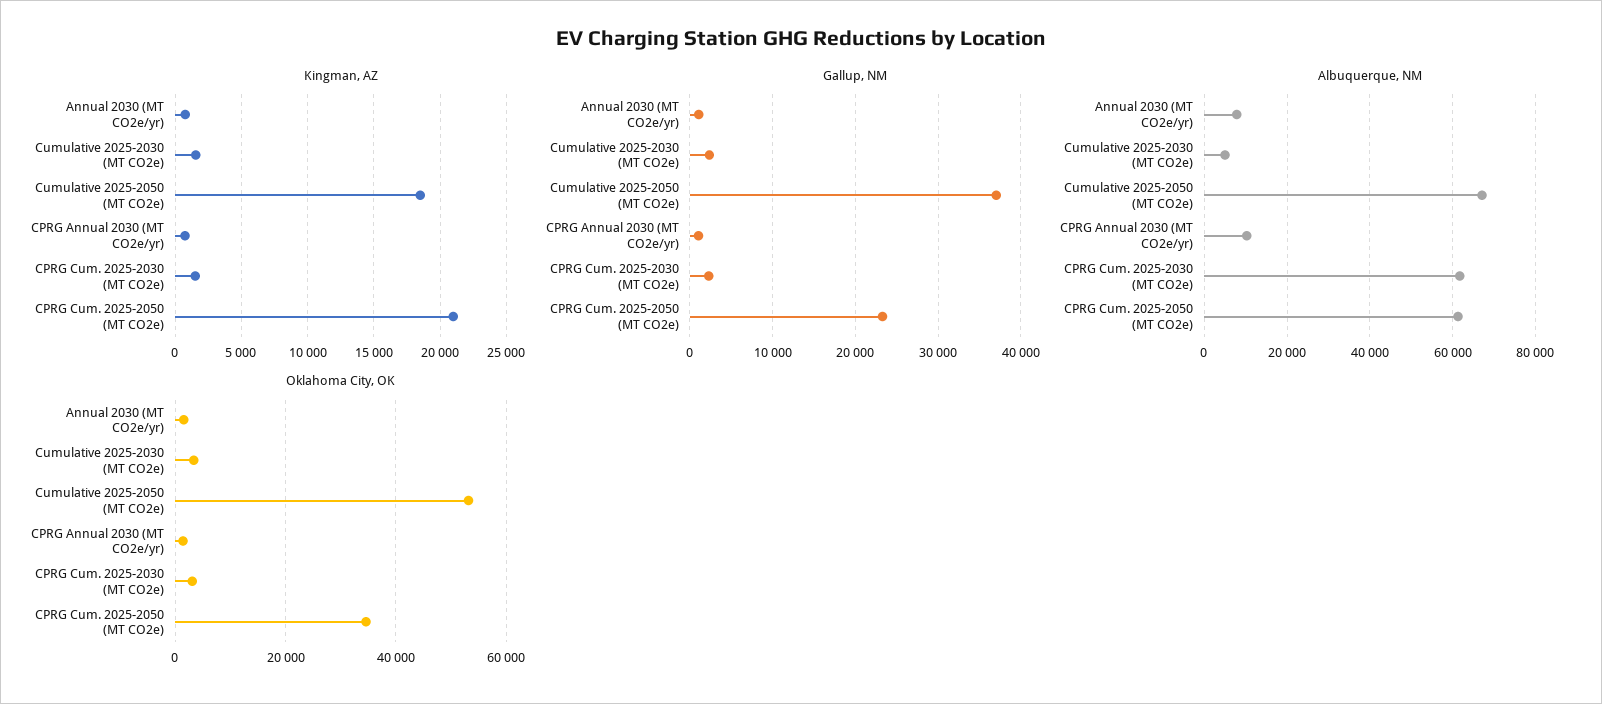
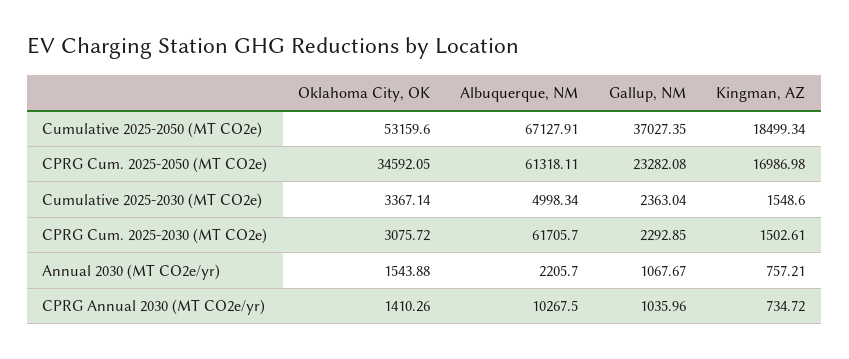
Kingman, AZ, CPRG Cum. 2025-2050 (MT CO2e): 21000 -> 16986.98
Albuquerque, NM, Annual 2030 (MT CO2e/yr): 8000 -> 2205.7

